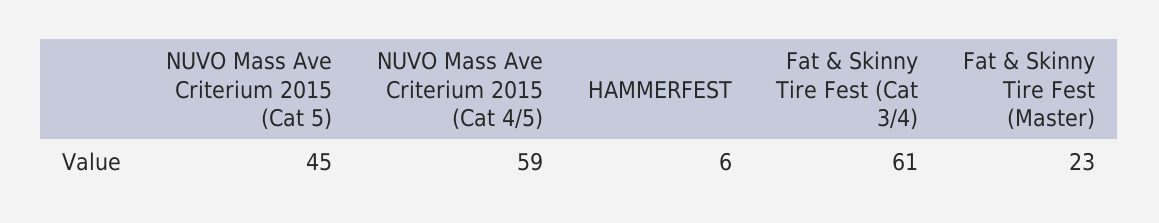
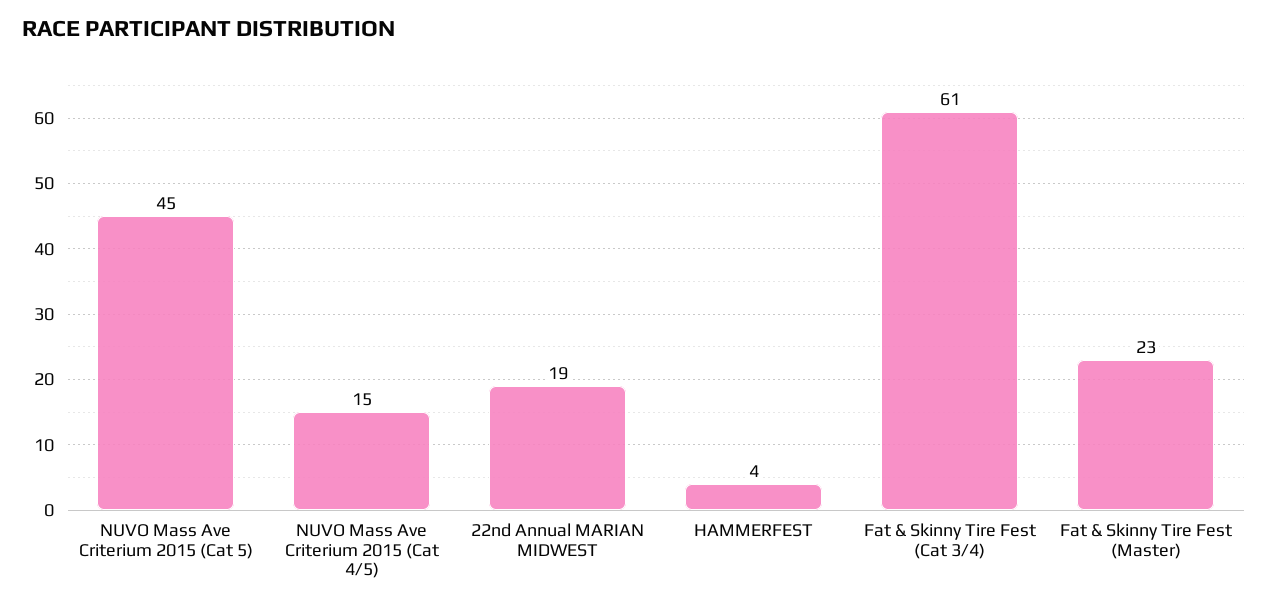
NUVO Mass Ave Criterium 2015 (Cat 4/5): 59 -> 15
HAMMERFEST: 6 -> 4
22nd Annual MARIAN MIDWEST: none -> 19

